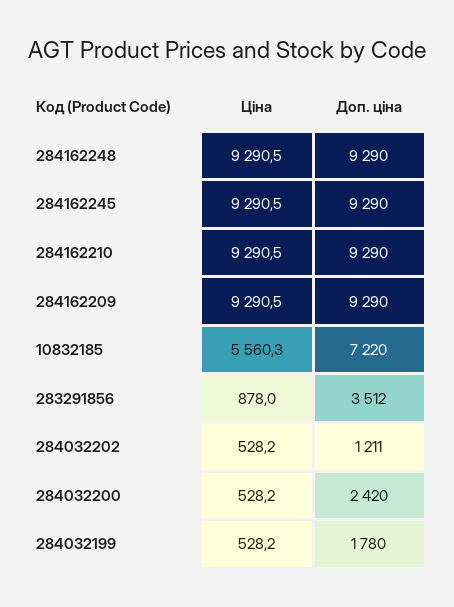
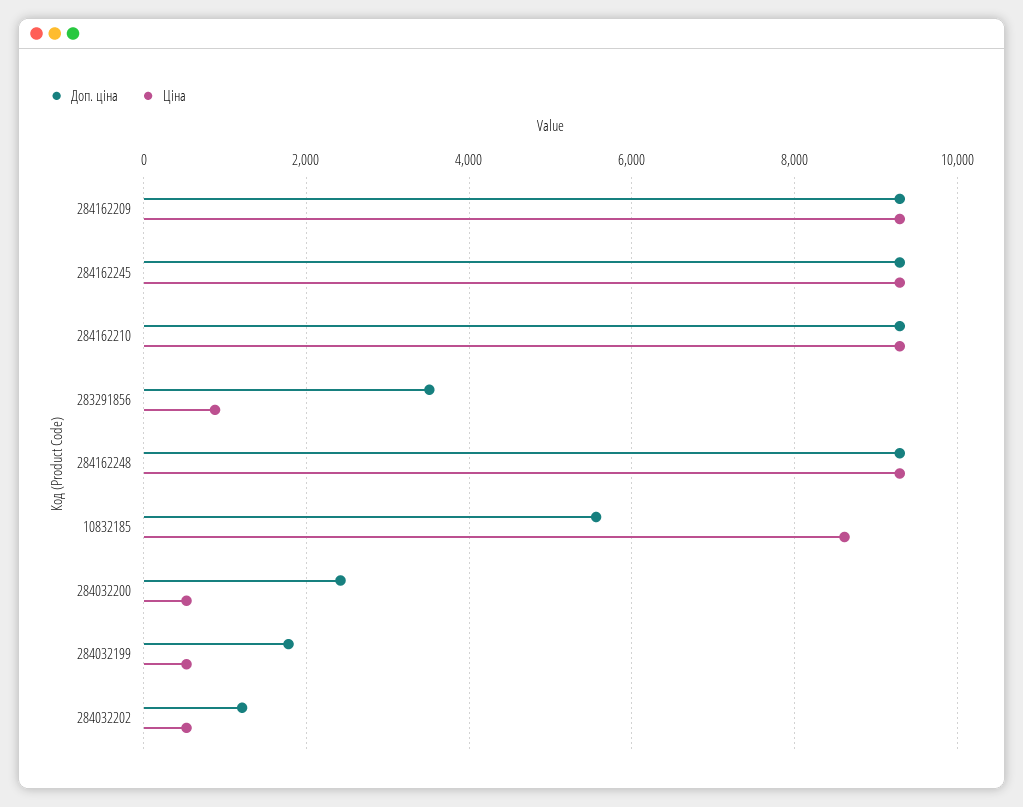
Ціна, 10832185: 5560.3 -> 8600
Доп. ціна, 10832185: 7220 -> 5600

